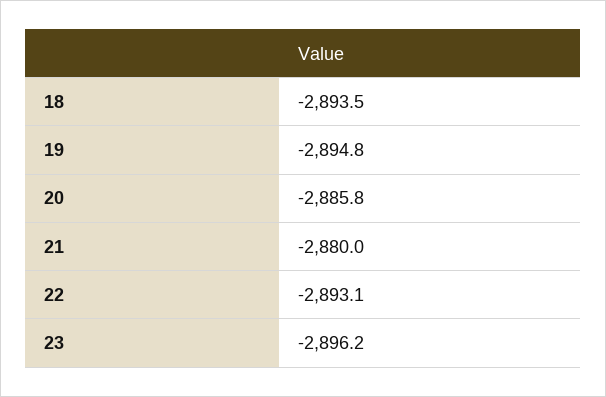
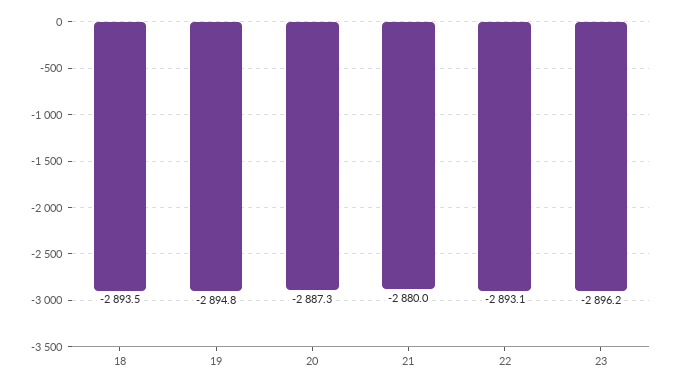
20: -2885.8 -> -2887.3

